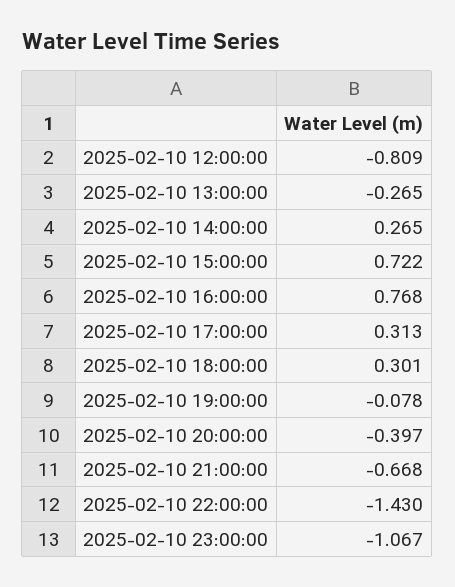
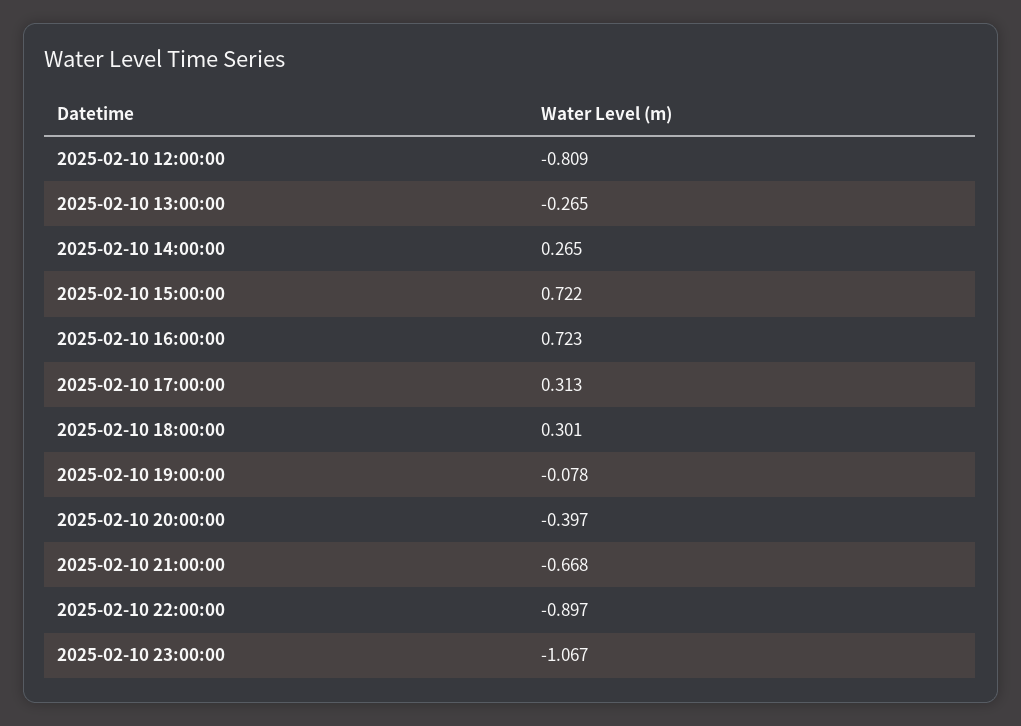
2025-02-10 16:00:00: 0.768 -> 0.723
2025-02-10 22:00:00: -1.43 -> -0.897

